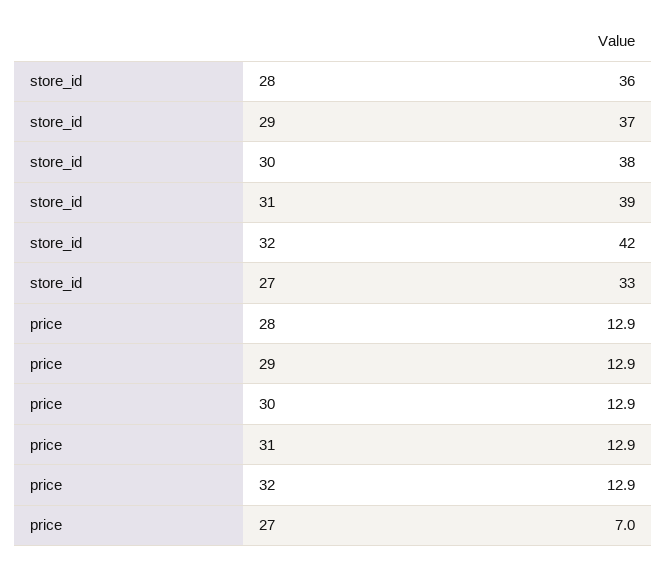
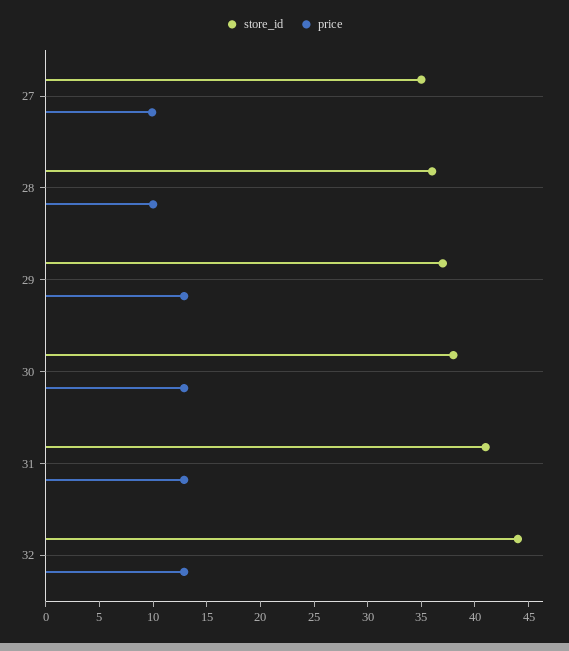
store_id, 31: 39 -> 41
store_id, 32: 42 -> 44
store_id, 27: 33 -> 35
price, 28: 12.9 -> 10
price, 27: 7 -> 10

